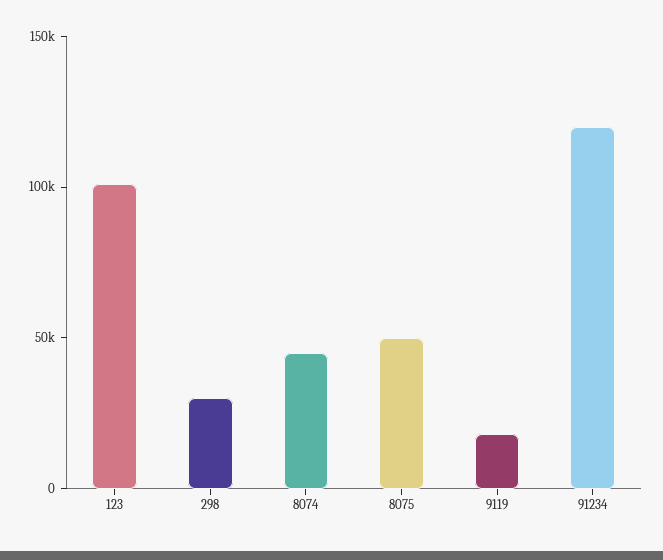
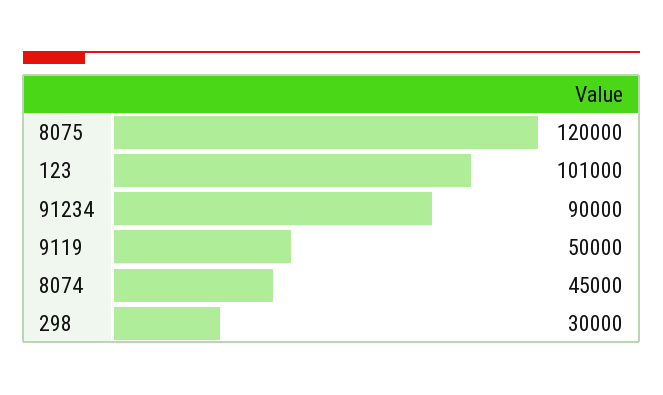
8075: 50000 -> 120000
9119: 20000 -> 50000
91234: 120000 -> 90000

